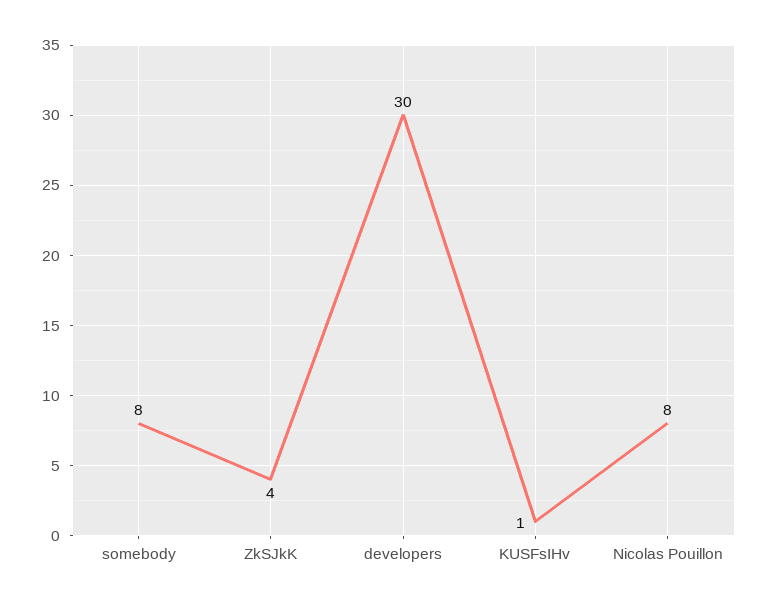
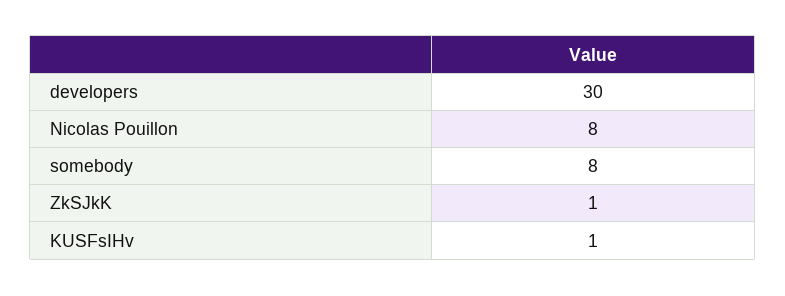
ZkSJkK: 4 -> 1

